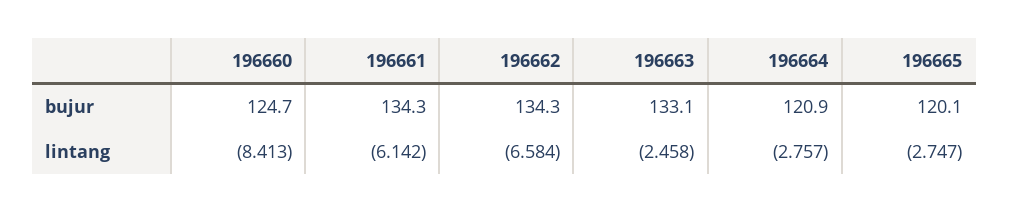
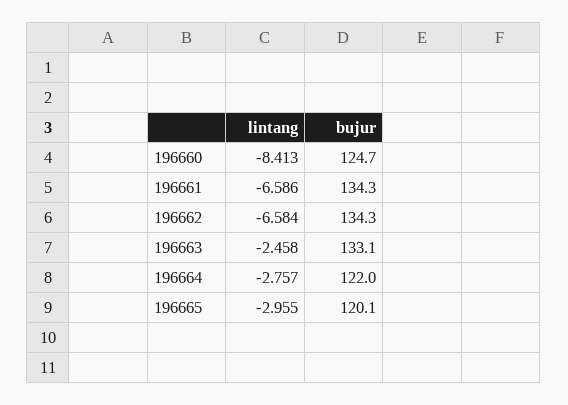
196664, bujur: 120.9 -> 122
196661, lintang: -6.142 -> -6.586
196665, lintang: -2.747 -> -2.955

